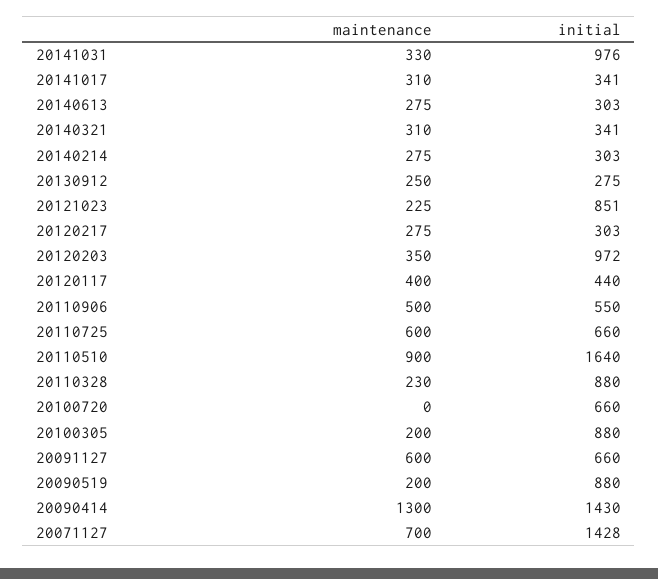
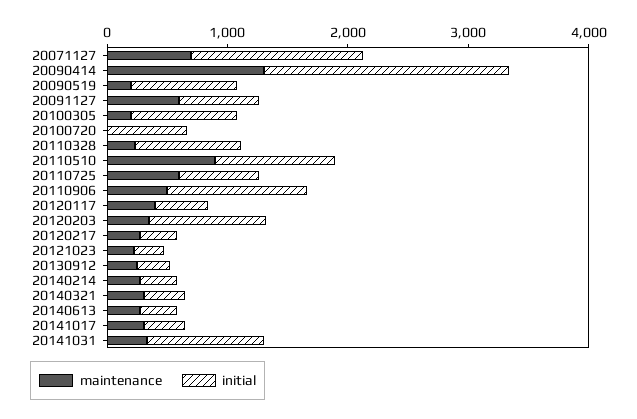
initial, 20121023: 851 -> 200
initial, 20110906: 550 -> 1200
initial, 20110510: 1640 -> 1000
initial, 20090414: 1430 -> 2000

